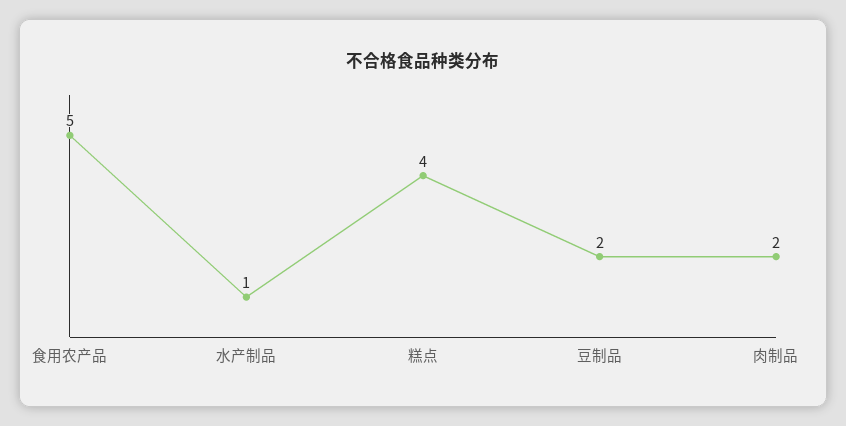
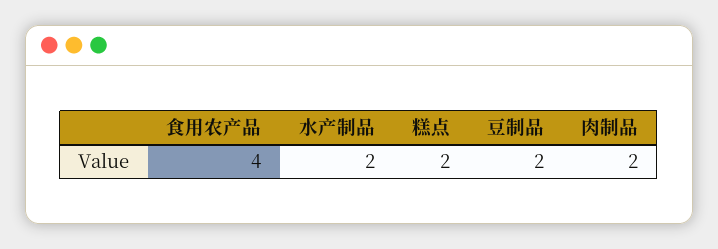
食用农产品: 5 -> 4
水产制品: 1 -> 2
糕点: 4 -> 2

